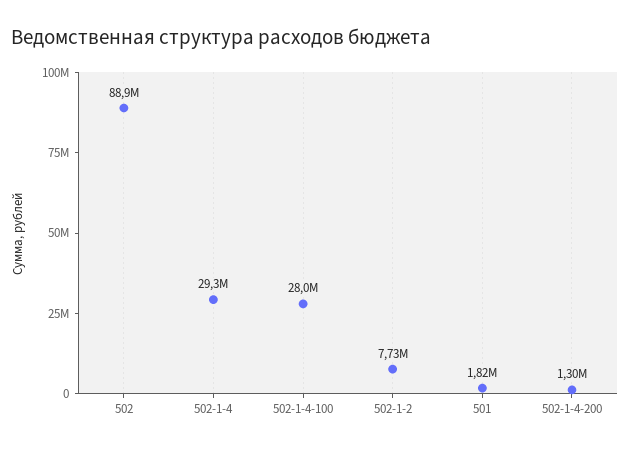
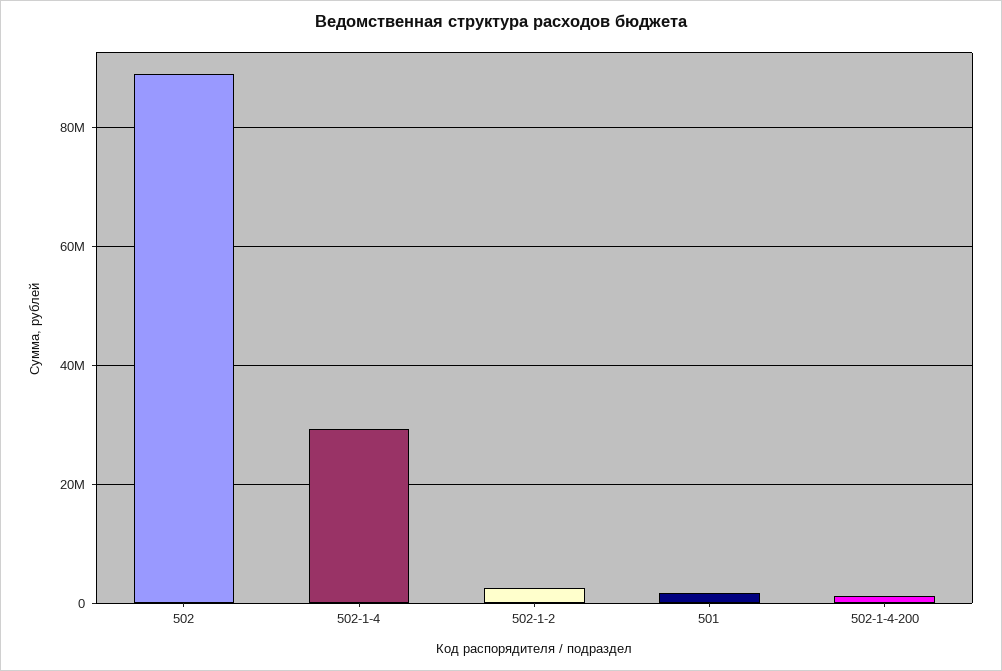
502-1-4-100: 28000000 -> none
502-1-2: 7730000 -> 2000000

